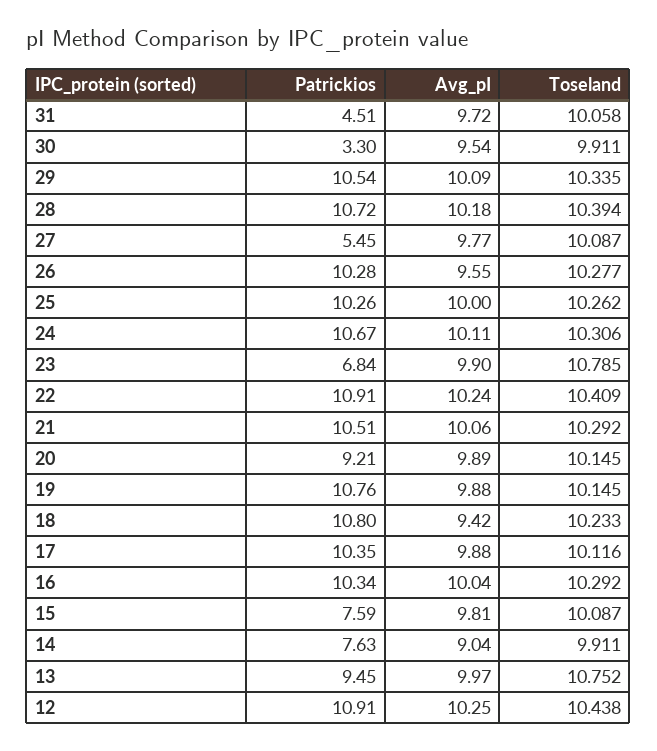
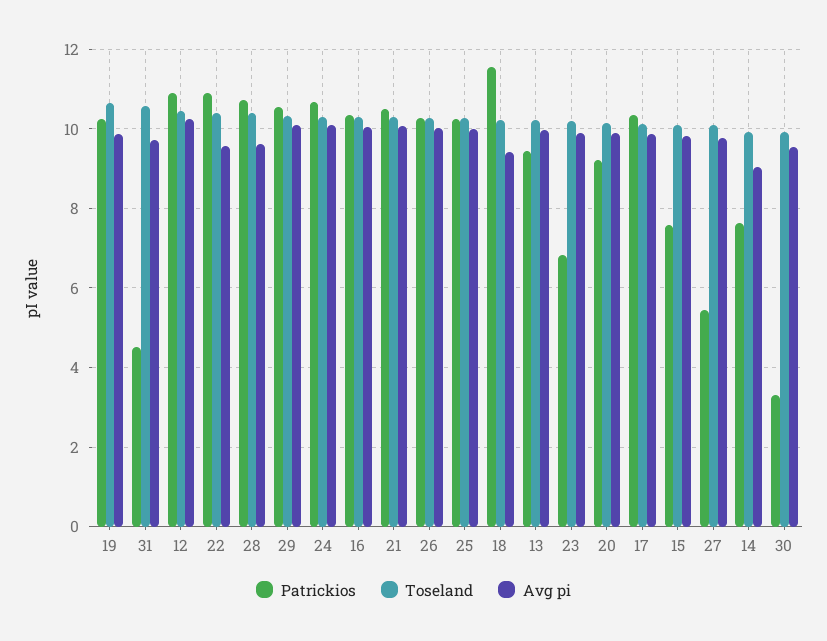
Toseland, 31: 10.058 -> 10.6
Avg_pI, 28: 10.18 -> 9.6
Avg_pI, 26: 9.55 -> 10
Toseland, 23: 10.785 -> 10.2
Avg_pI, 22: 10.24 -> 9.6
Patrickios, 19: 10.76 -> 10.2
Toseland, 19: 10.145 -> 10.6
Patrickios, 18: 10.8 -> 11.6
Toseland, 13: 10.752 -> 10.2

